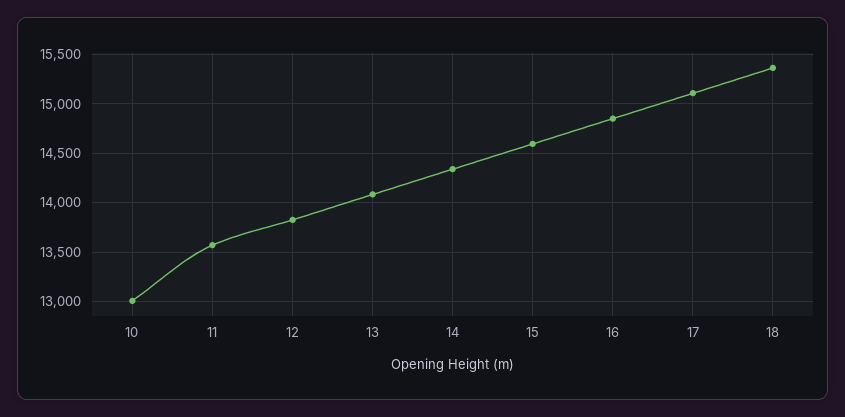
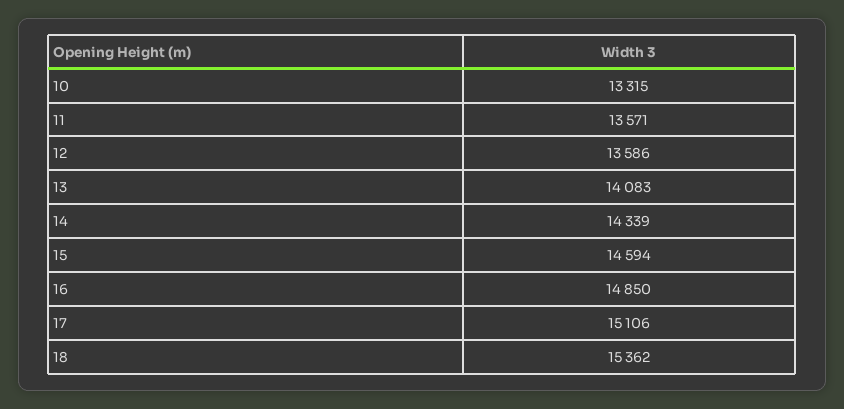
10: 13000 -> 13315
12: 13800 -> 13586

